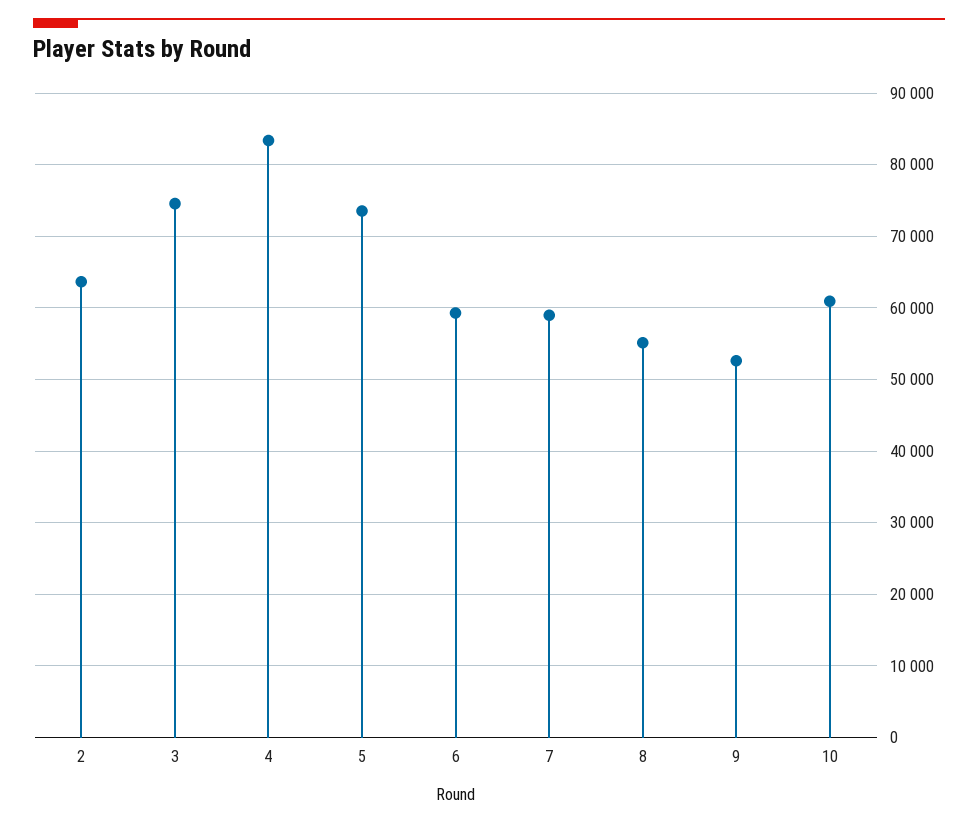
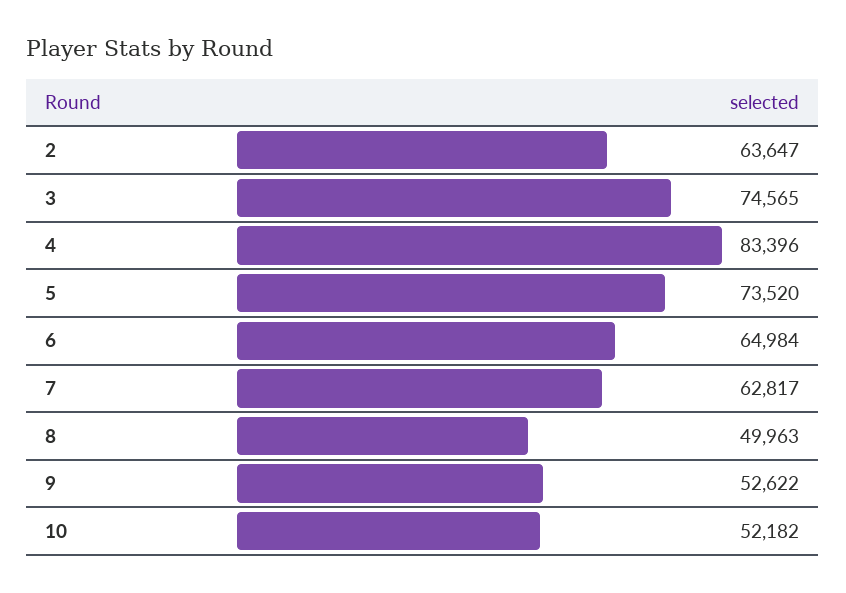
6: 59000 -> 64984
7: 59000 -> 62817
8: 55000 -> 49963
10: 61000 -> 52182

